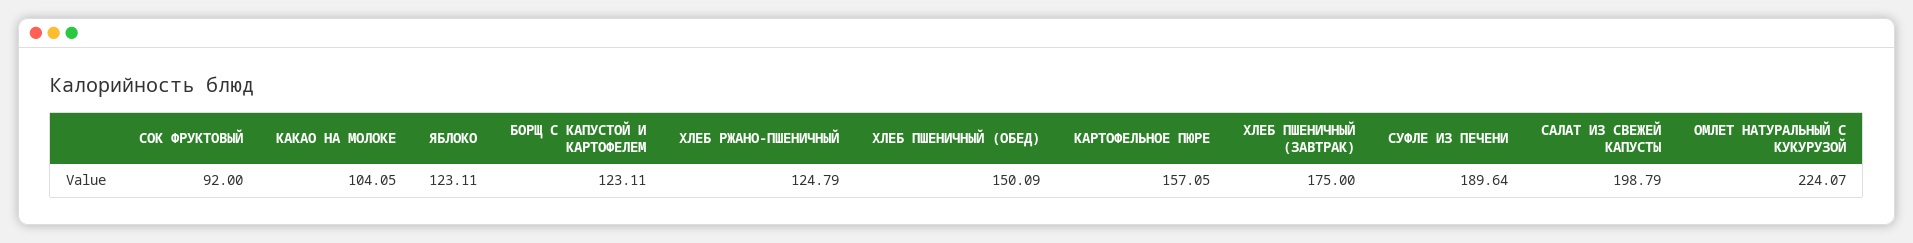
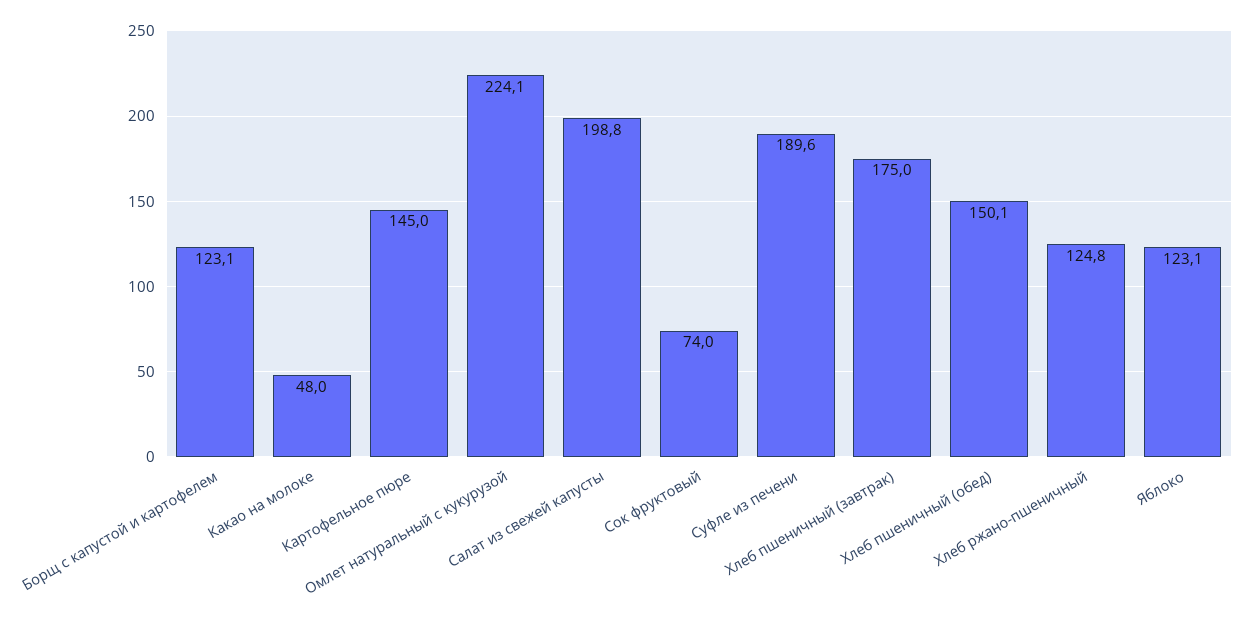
СОК ФРУКТОВЫЙ: 92 -> 74
КАКАО НА МОЛОКЕ: 104.05 -> 48
КАРТОФЕЛЬНОЕ ПЮРЕ: 157.05 -> 145

